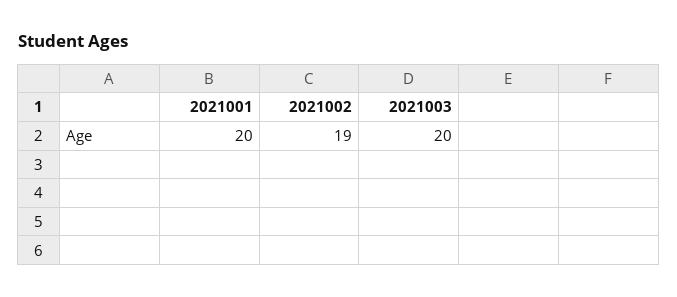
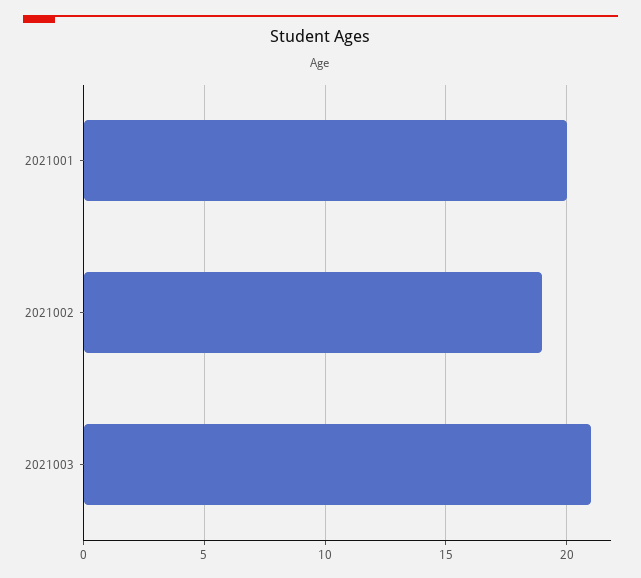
2021003: 20 -> 21

